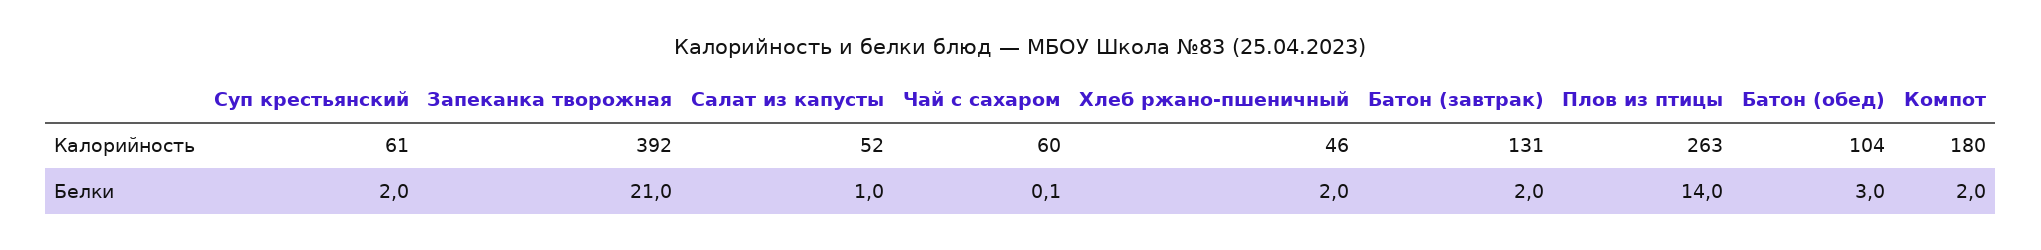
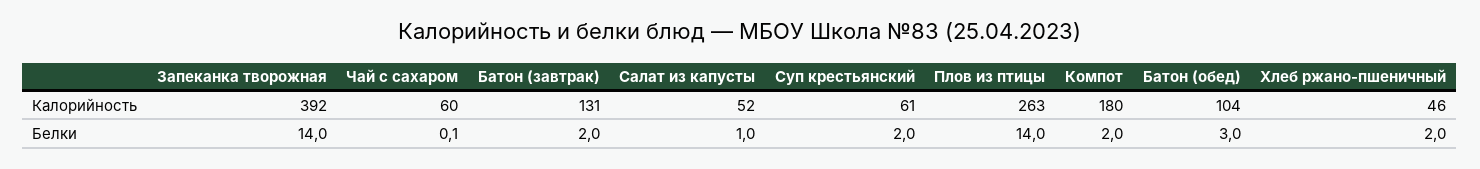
Запеканка творожная, Белки: 21 -> 14

